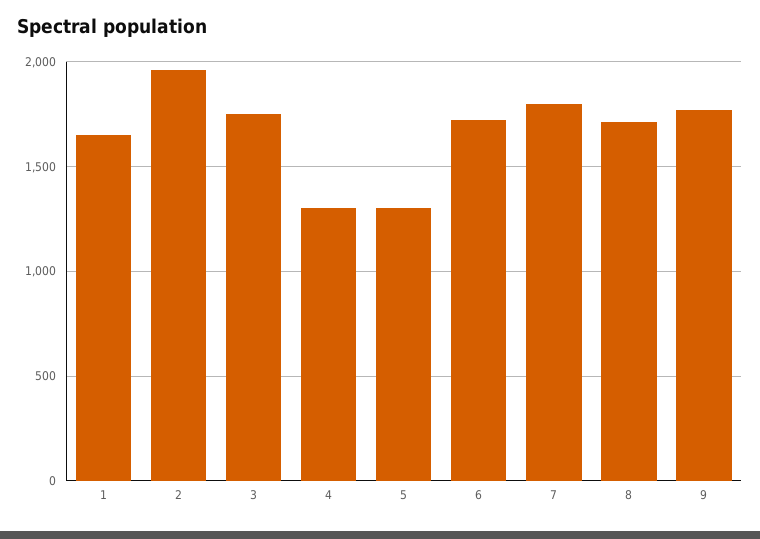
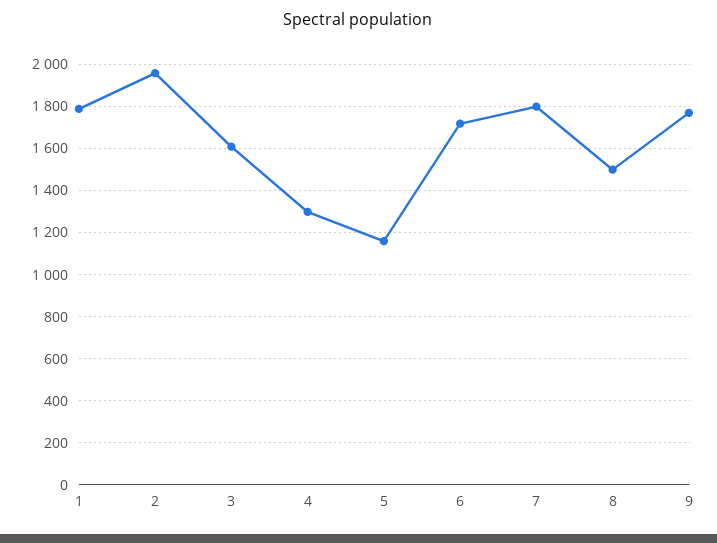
1: 1650 -> 1800
3: 1750 -> 1600
5: 1300 -> 1150
8: 1700 -> 1500

